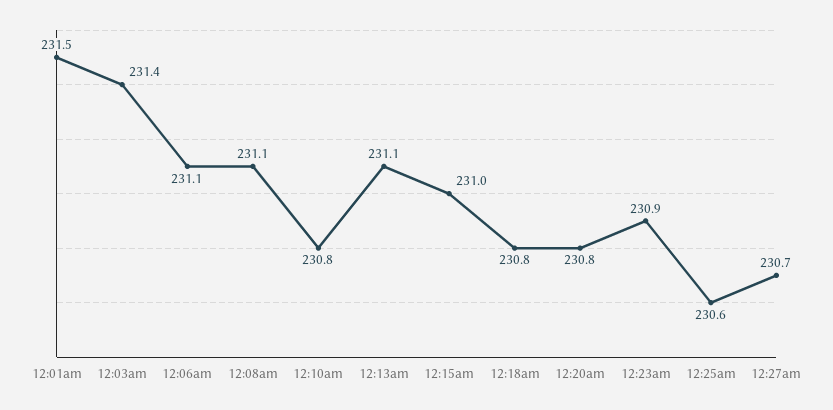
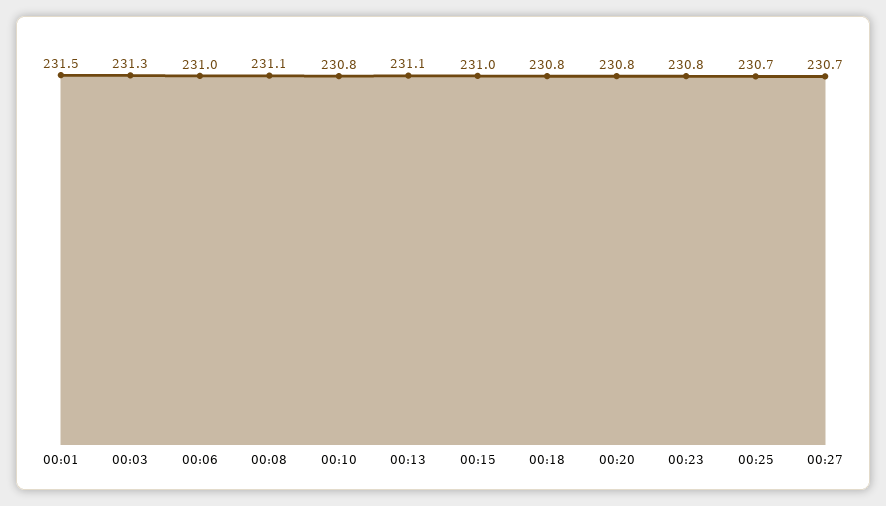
12:03am: 231.4 -> 231.3
12:06am: 231.1 -> 231
12:23am: 230.9 -> 230.8
12:25am: 230.6 -> 230.7

